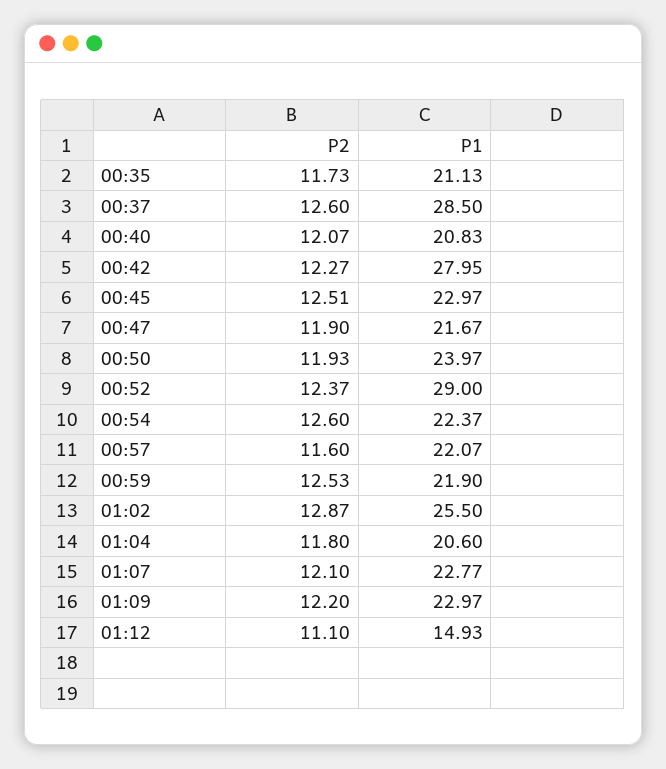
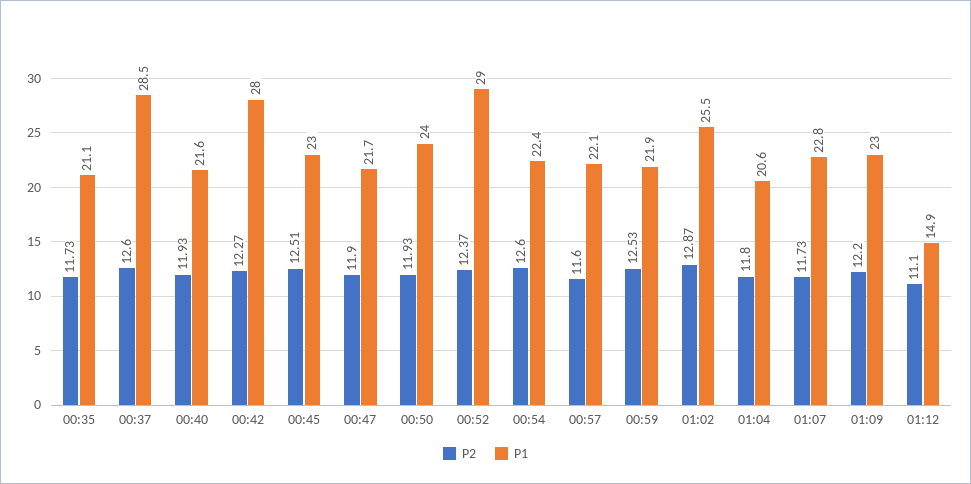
P2, 00:40: 12.07 -> 11.93
P1, 00:40: 20.83 -> 21.6
P2, 01:07: 12.1 -> 11.73

